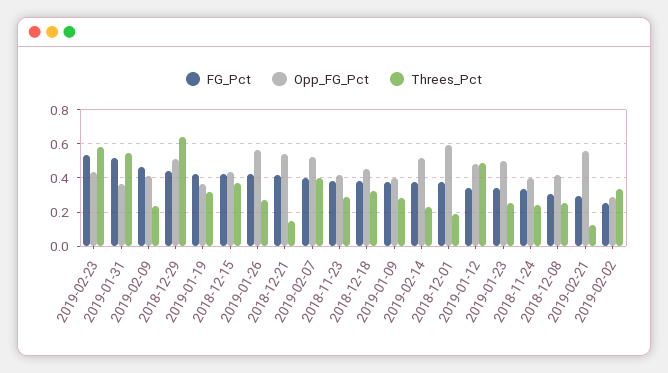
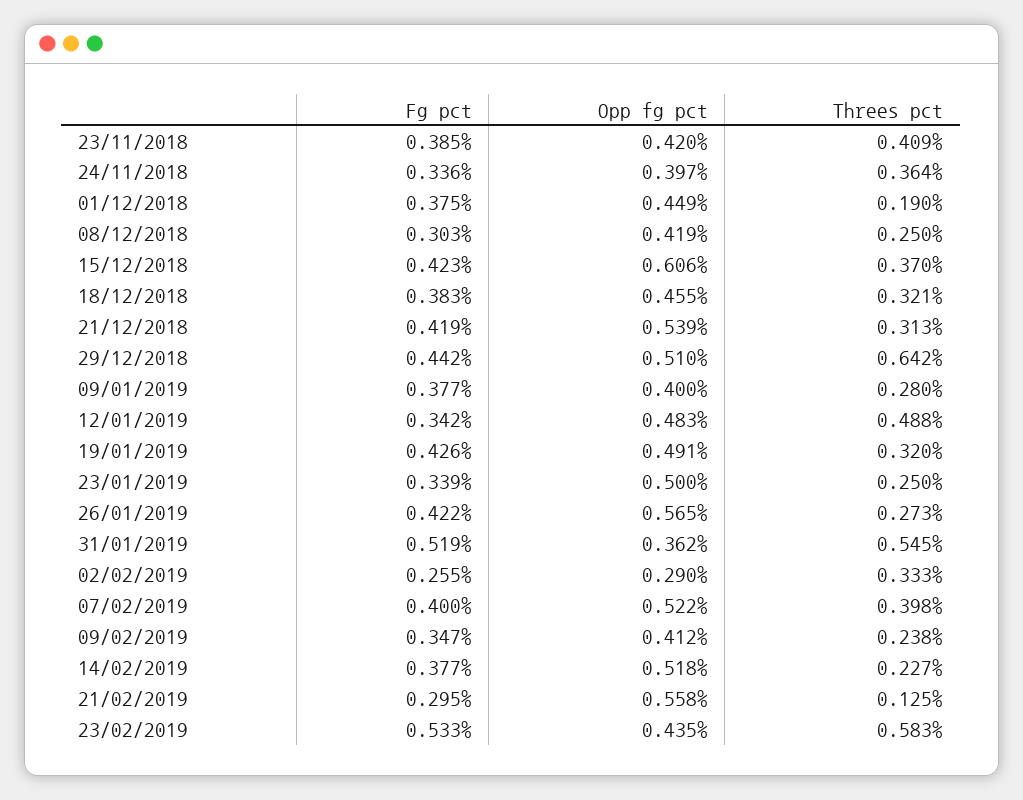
FG_Pct, 2019-02-09: 0.45 -> 0.347
Opp_FG_Pct, 2019-01-19: 0.35 -> 0.491
Opp_FG_Pct, 2018-12-15: 0.45 -> 0.606
Threes_Pct, 2018-12-21: 0.15 -> 0.313
Threes_Pct, 2018-11-23: 0.3 -> 0.409
Opp_FG_Pct, 2018-12-01: 0.6 -> 0.449
Threes_Pct, 2018-11-24: 0.25 -> 0.364

